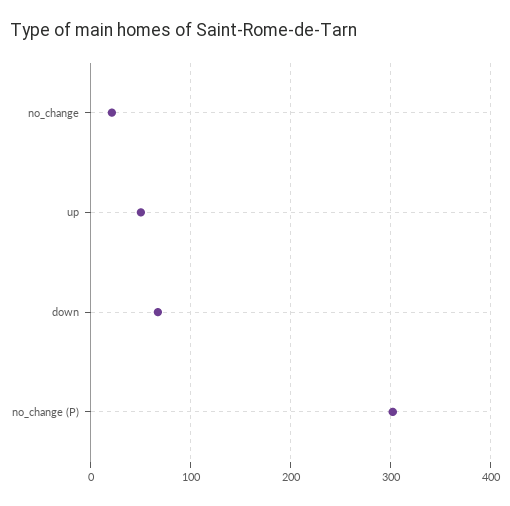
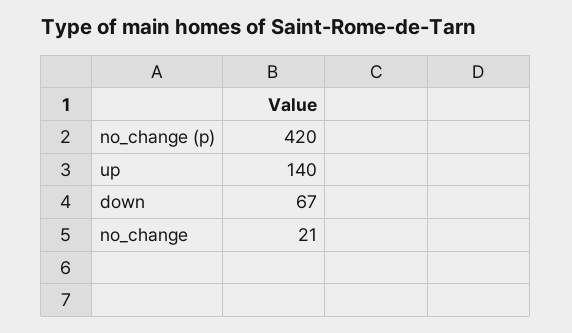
up: 50 -> 140
no_change (P): 300 -> 420

